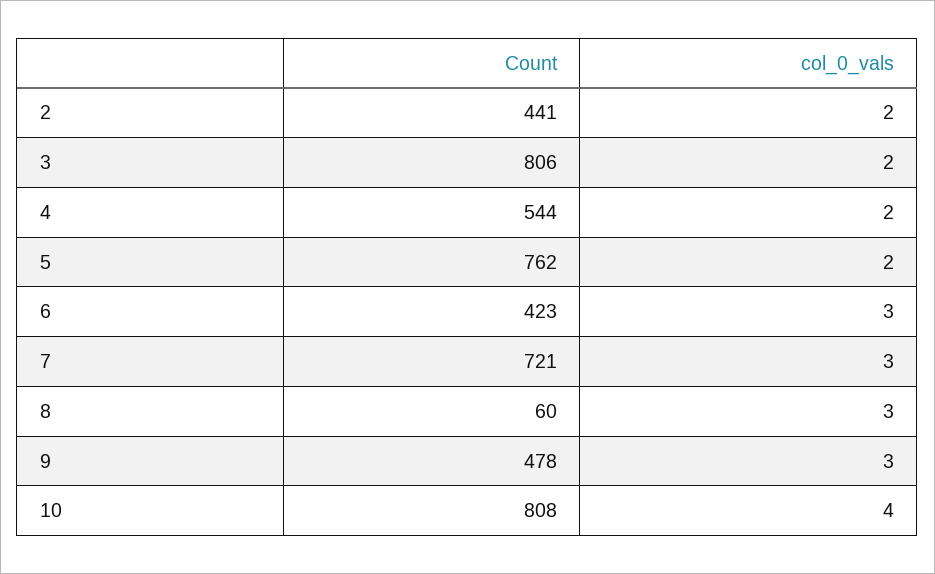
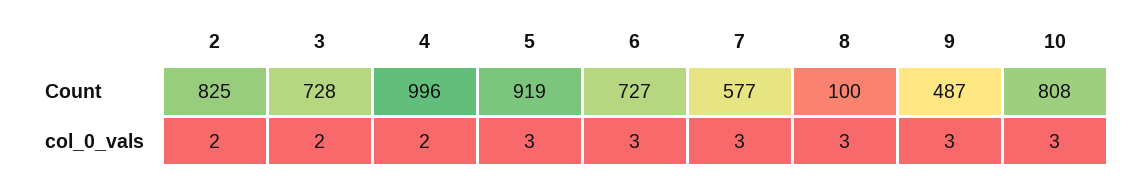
Count, 2: 441 -> 825
Count, 3: 806 -> 728
Count, 4: 544 -> 996
Count, 5: 762 -> 919
col_0_vals, 5: 2 -> 3
Count, 6: 423 -> 727
Count, 7: 721 -> 577
Count, 8: 60 -> 100
Count, 9: 478 -> 487
col_0_vals, 10: 4 -> 3

